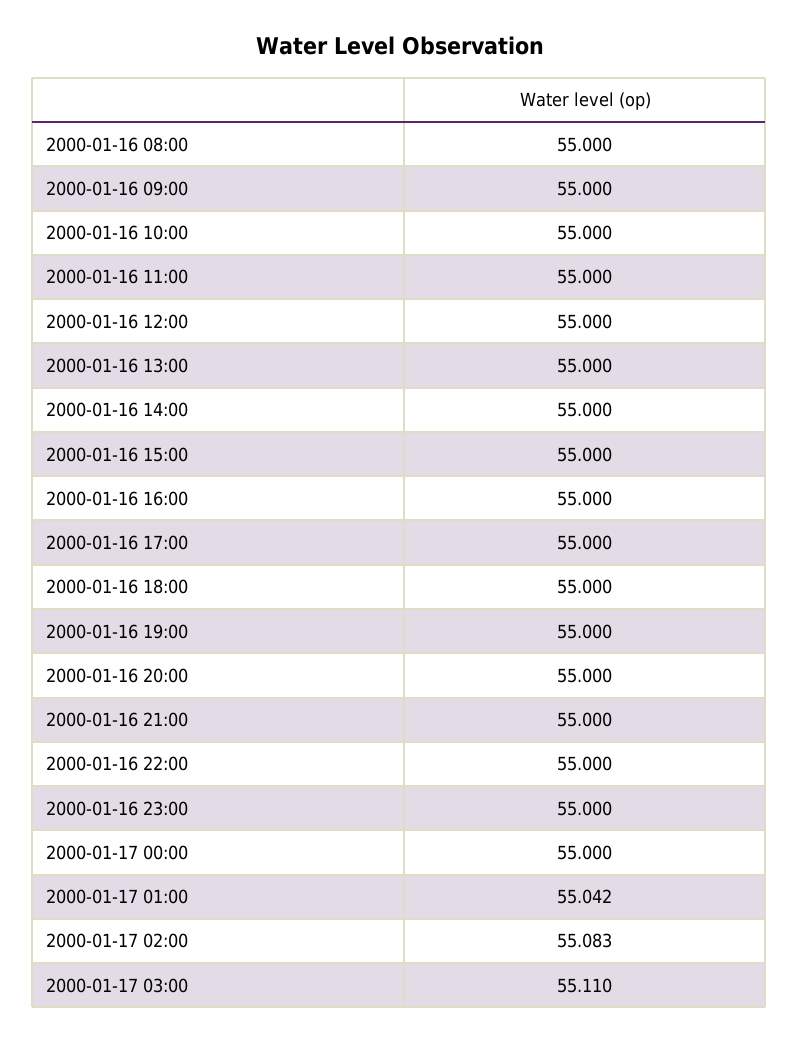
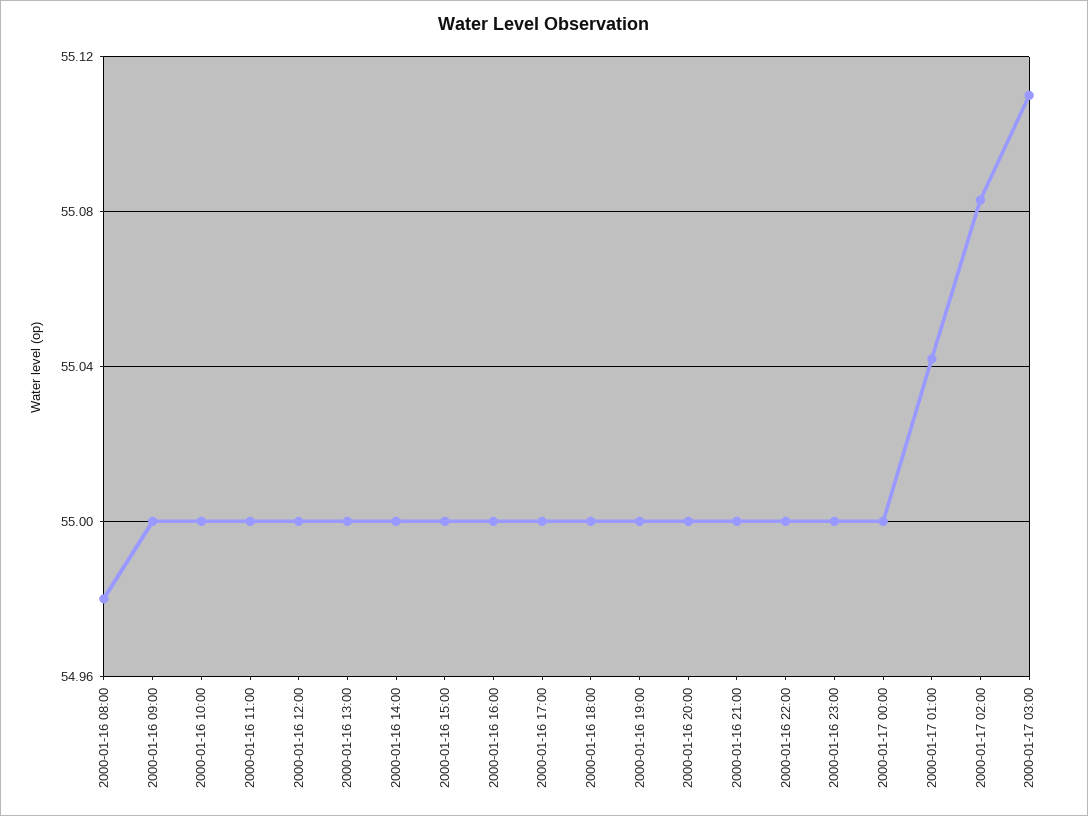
2000-01-16 08:00: 55 -> 54.98

